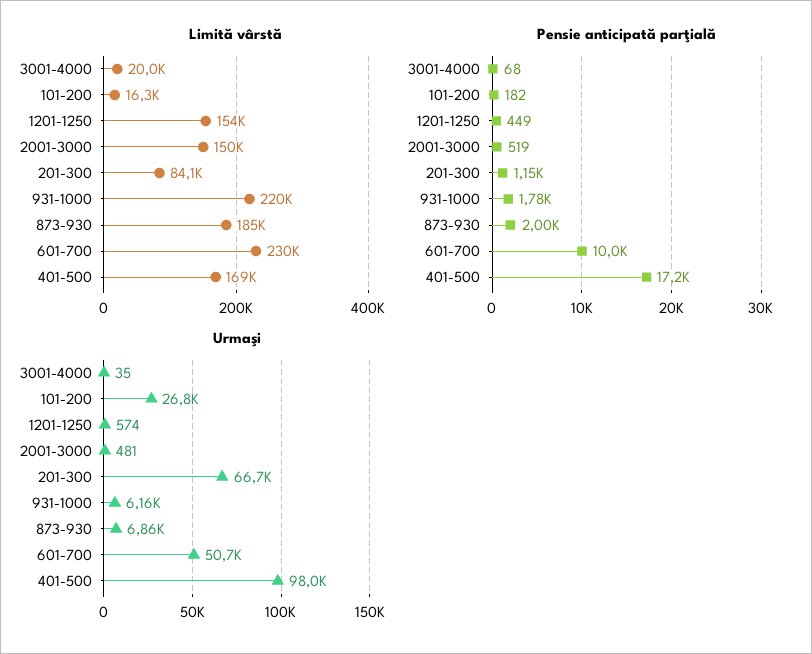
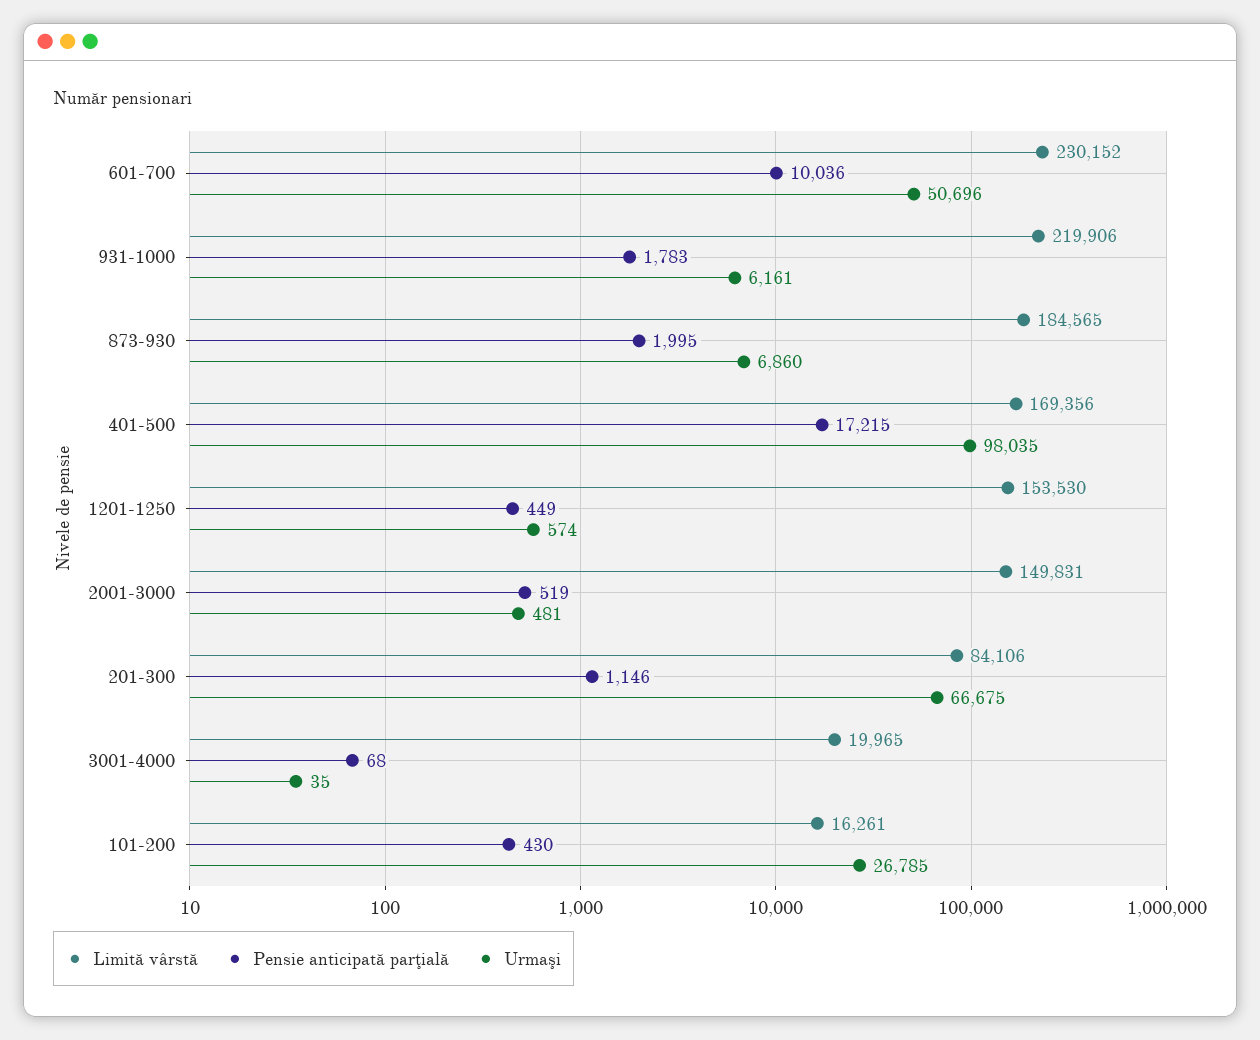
Pensie anticipată parţială, 101-200: 182 -> 430

